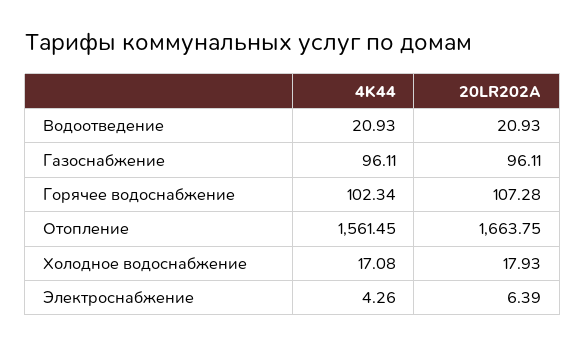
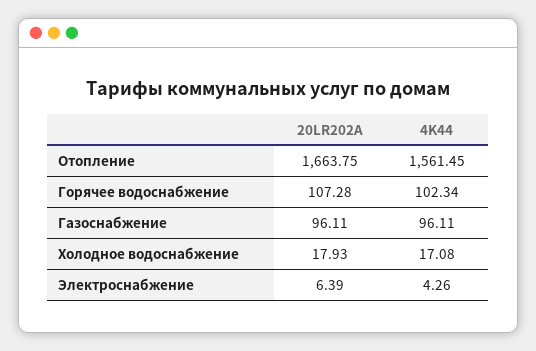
4K44, Водоотведение: 20.93 -> none
20LR202A, Водоотведение: 20.93 -> none

